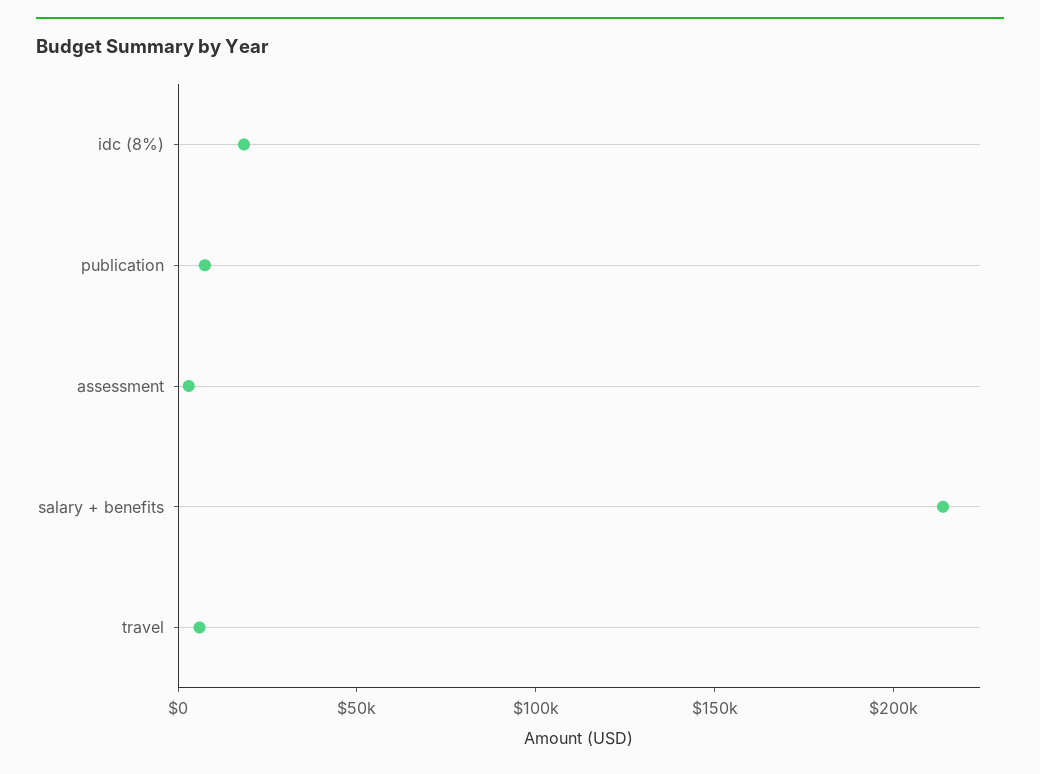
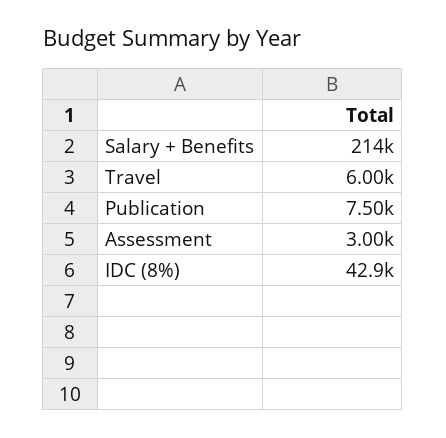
idc (8%): 20000 -> 42900

